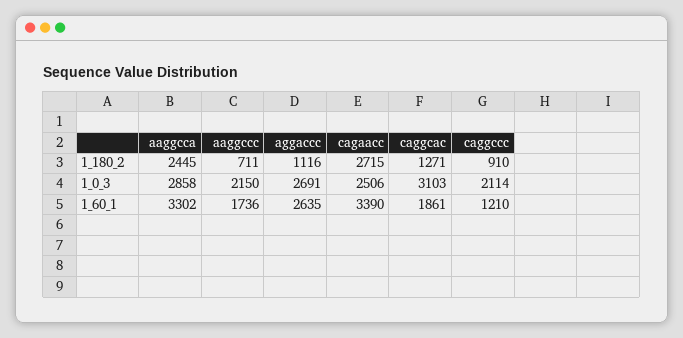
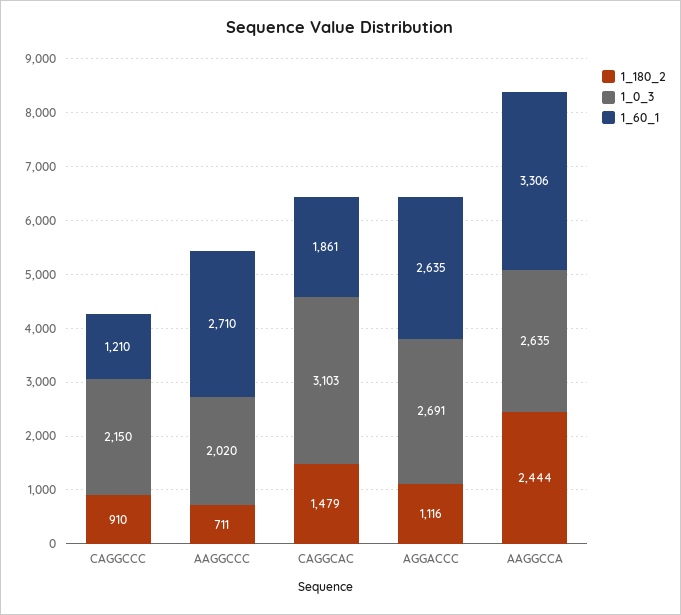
1_180_2, aaggcca: 2445 -> 2444
1_180_2, cagaacc: 2715 -> none
1_180_2, caggcac: 1271 -> 1479
1_0_3, aaggcca: 2858 -> 2635
1_0_3, aaggccc: 2150 -> 2020
1_0_3, cagaacc: 2506 -> none
1_0_3, caggccc: 2114 -> 2150
1_60_1, aaggcca: 3302 -> 3306
1_60_1, aaggccc: 1736 -> 2710
1_60_1, cagaacc: 3390 -> none

